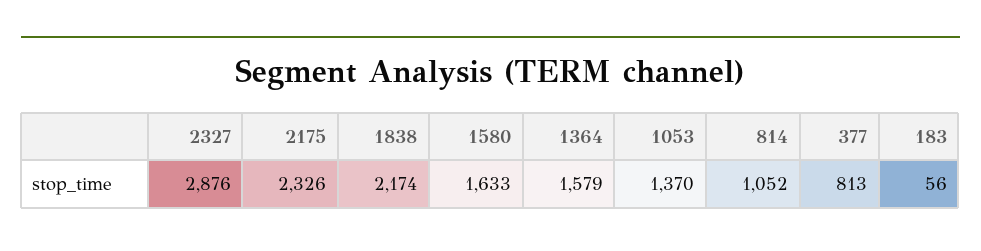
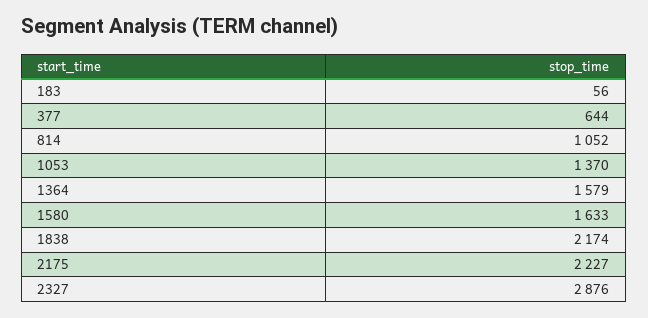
2175: 2326 -> 2227
377: 813 -> 644

